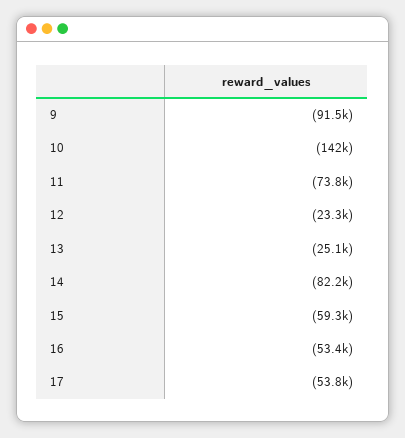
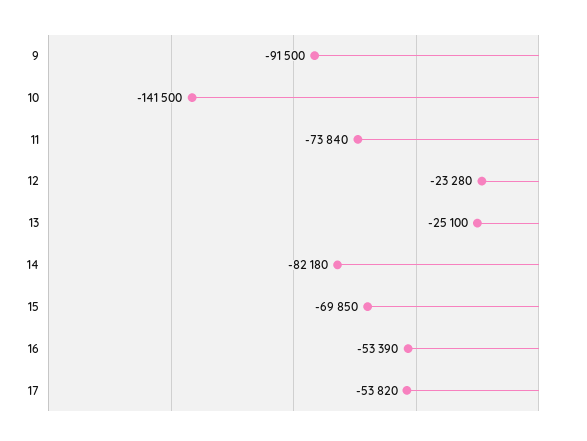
15: -59300 -> -69850

